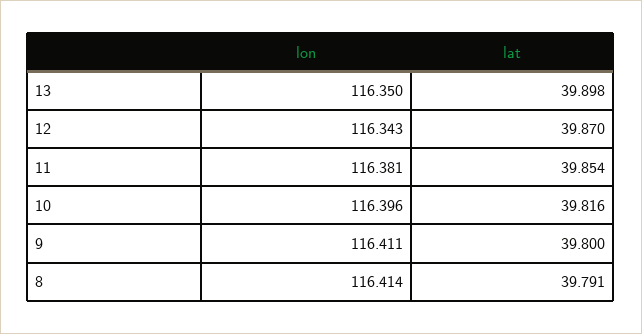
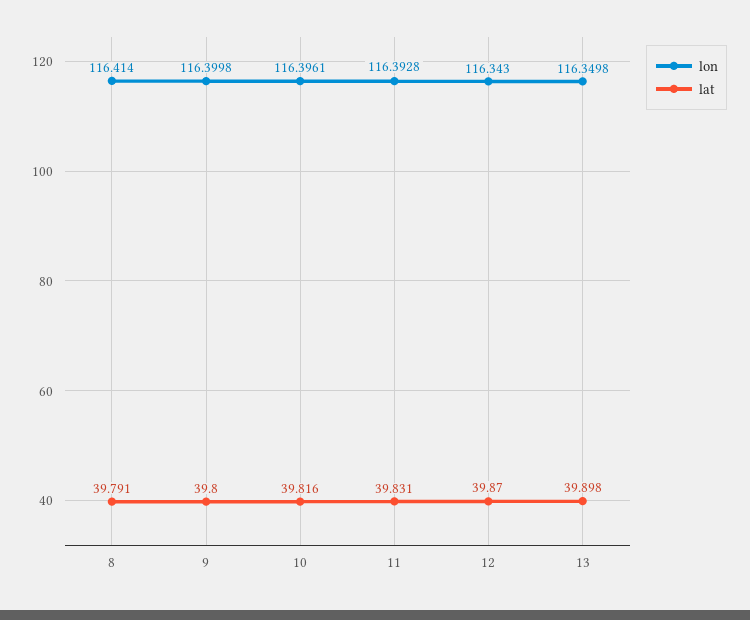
lon, 11: 116.381 -> 116.3928
lat, 11: 39.854 -> 39.831
lon, 9: 116.411 -> 116.3998

